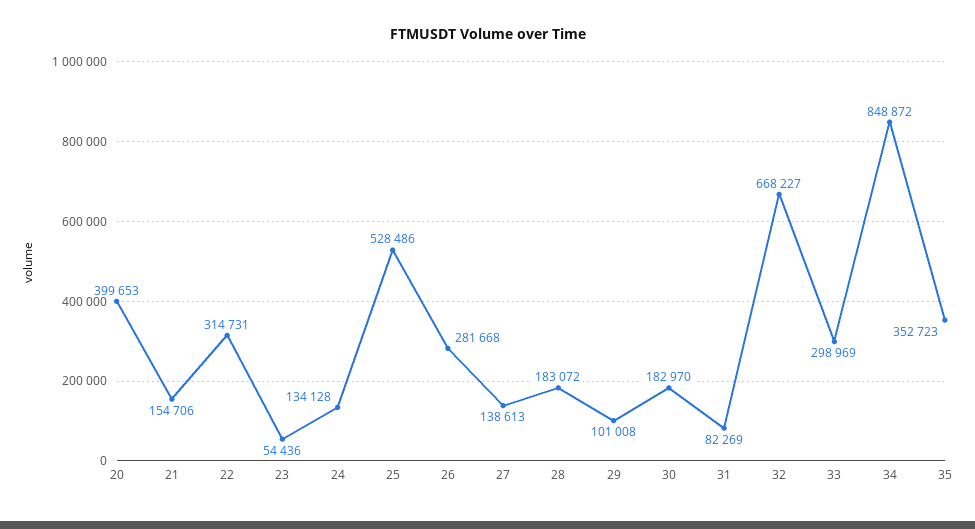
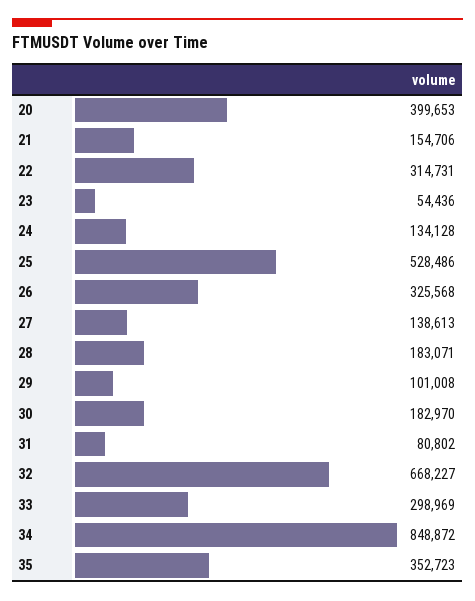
26: 281668 -> 325568
28: 183072 -> 183071
31: 82269 -> 80802

